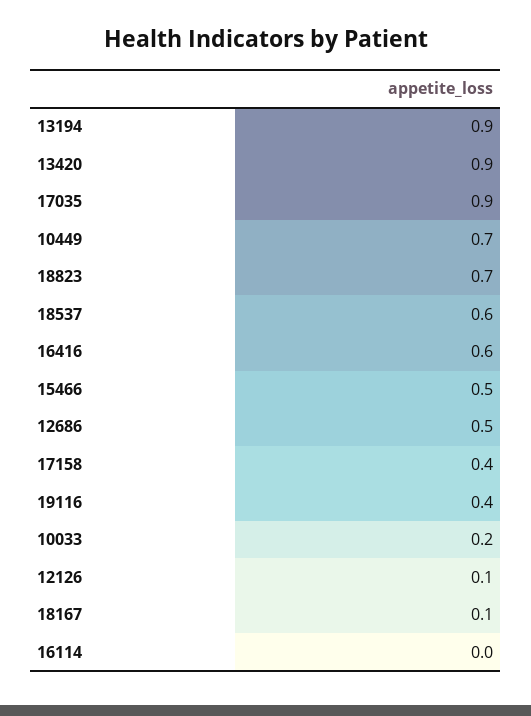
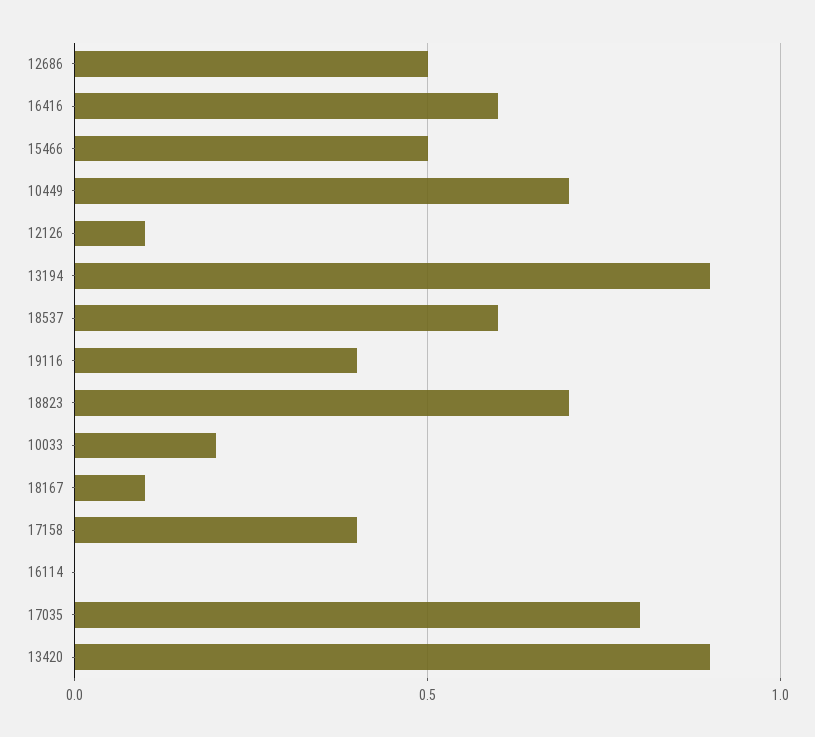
17035: 0.9 -> 0.8

